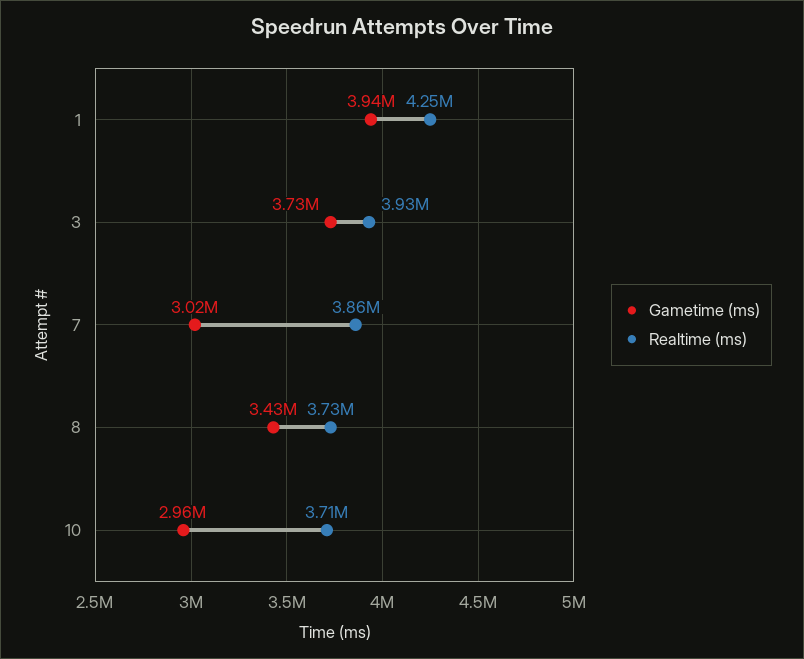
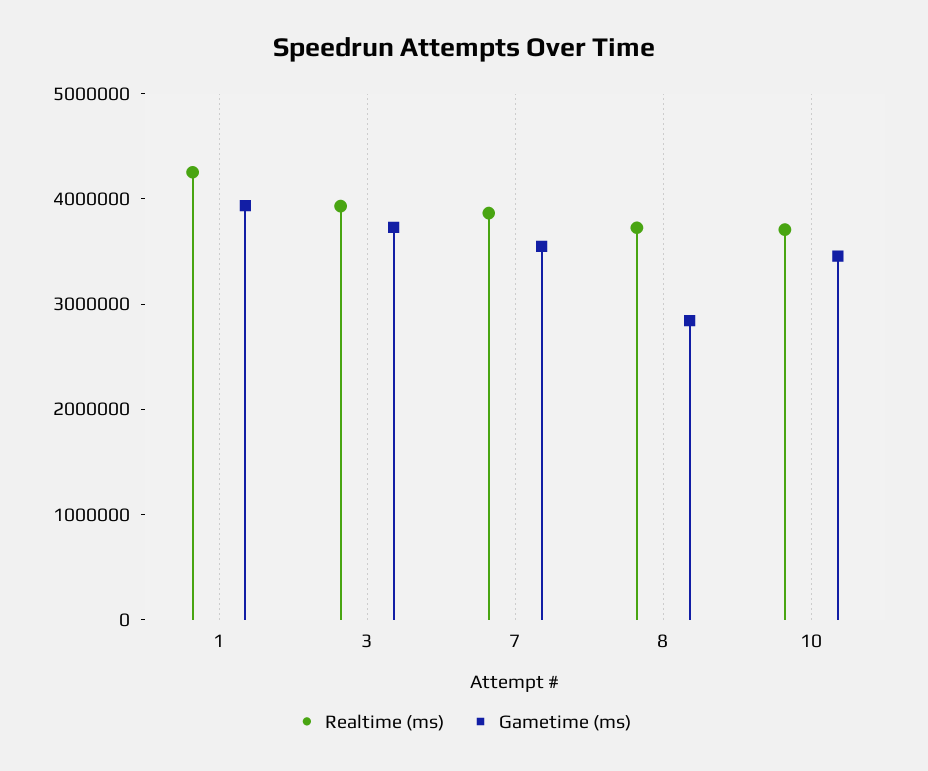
Gametime (ms), 7: 3020000 -> 3600000
Gametime (ms), 8: 3430000 -> 2800000
Gametime (ms), 10: 2960000 -> 3400000

